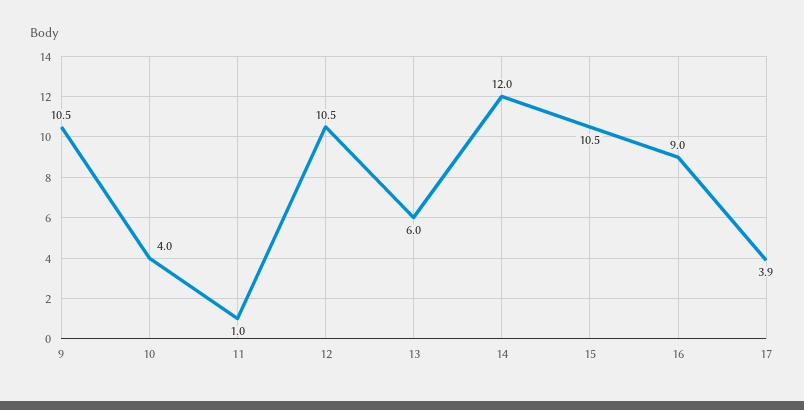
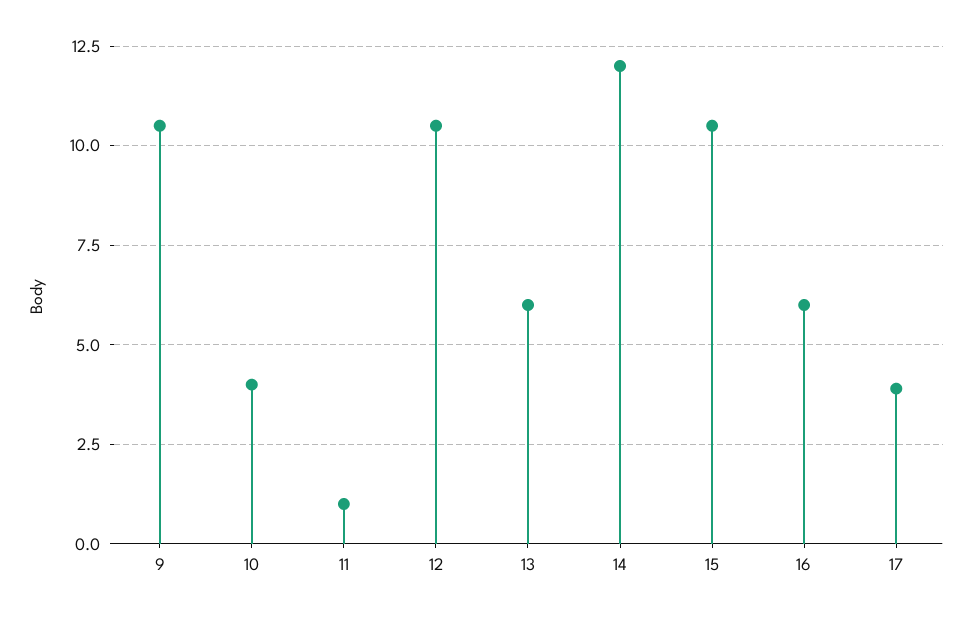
16: 9 -> 6

